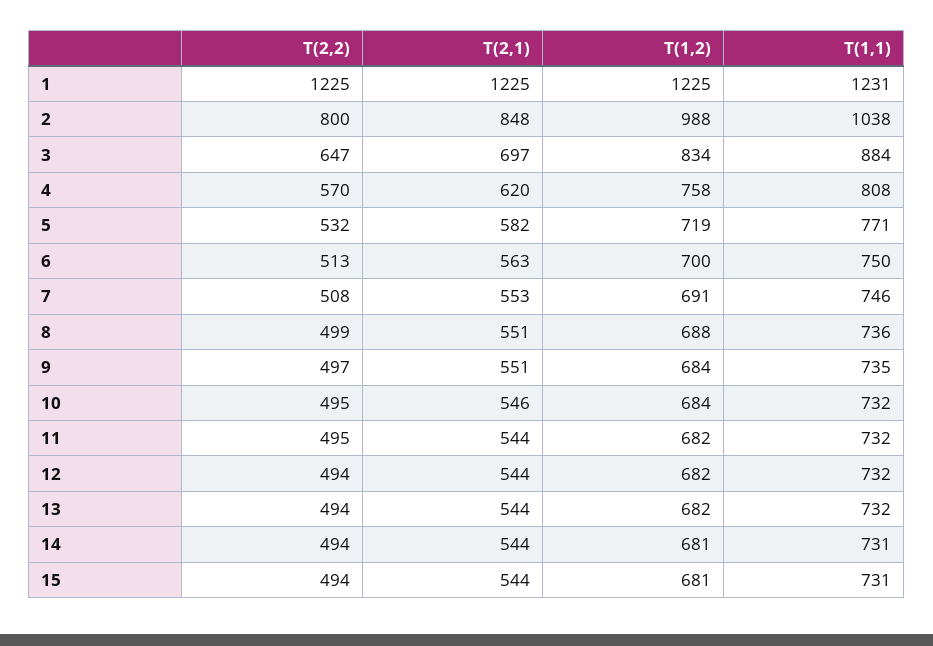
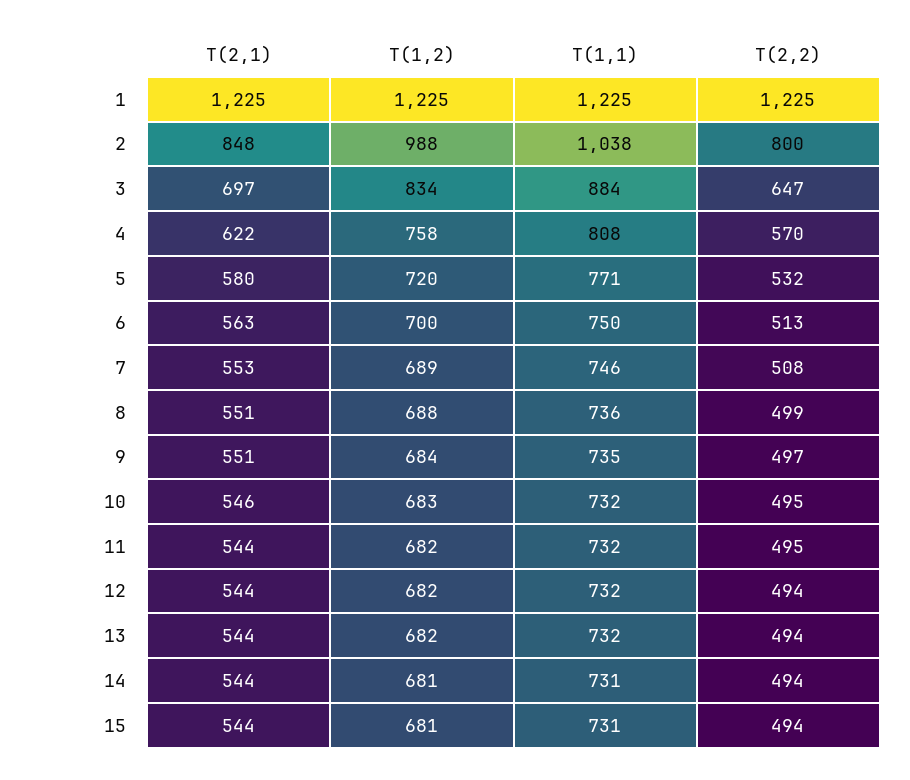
T(1,1), 1: 1231 -> 1225
T(2,1), 4: 620 -> 622
T(2,1), 5: 582 -> 580
T(1,2), 5: 719 -> 720
T(1,2), 7: 691 -> 689
T(1,2), 10: 684 -> 683

